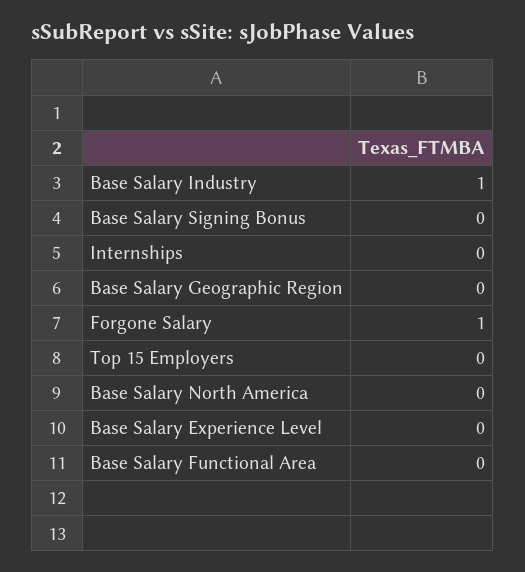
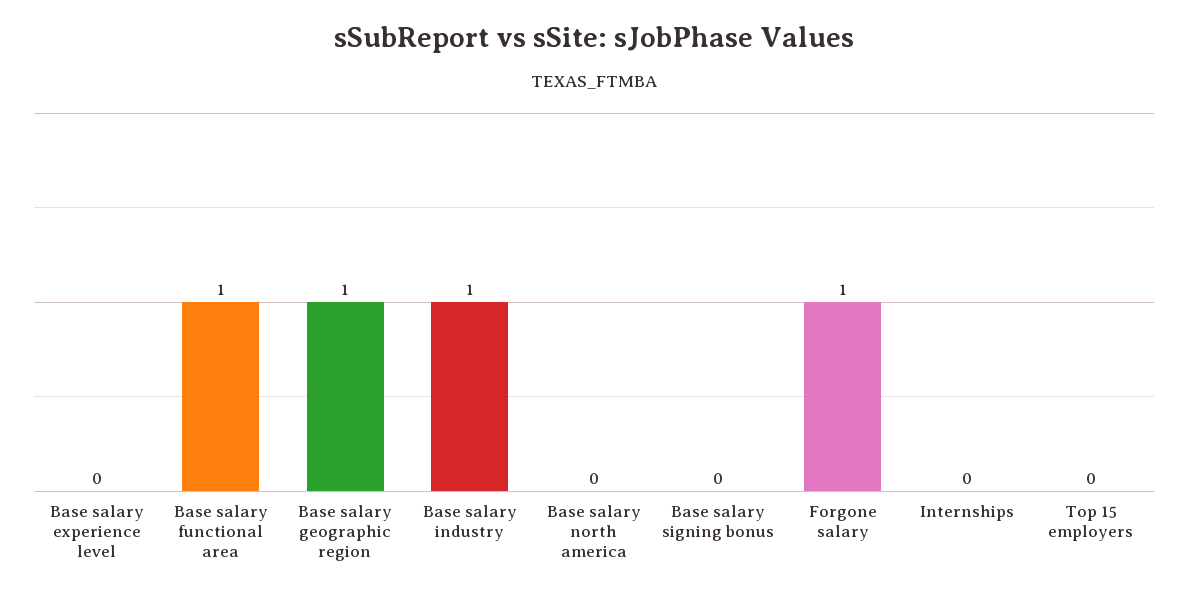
Base Salary Geographic Region: 0 -> 1
Base Salary Functional Area: 0 -> 1

